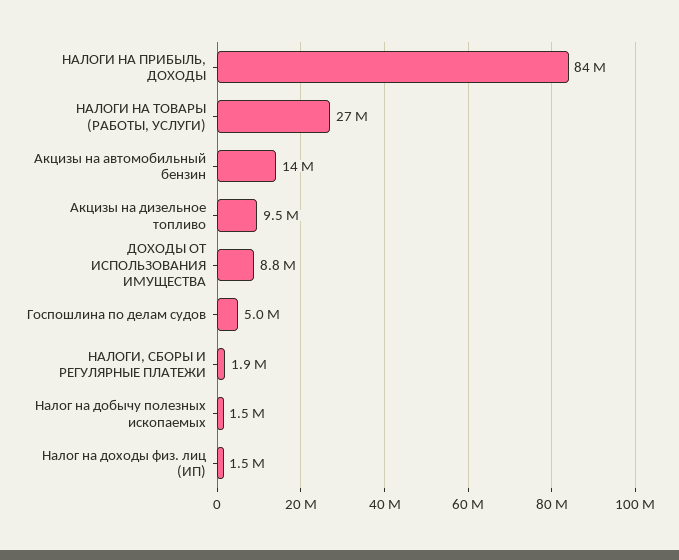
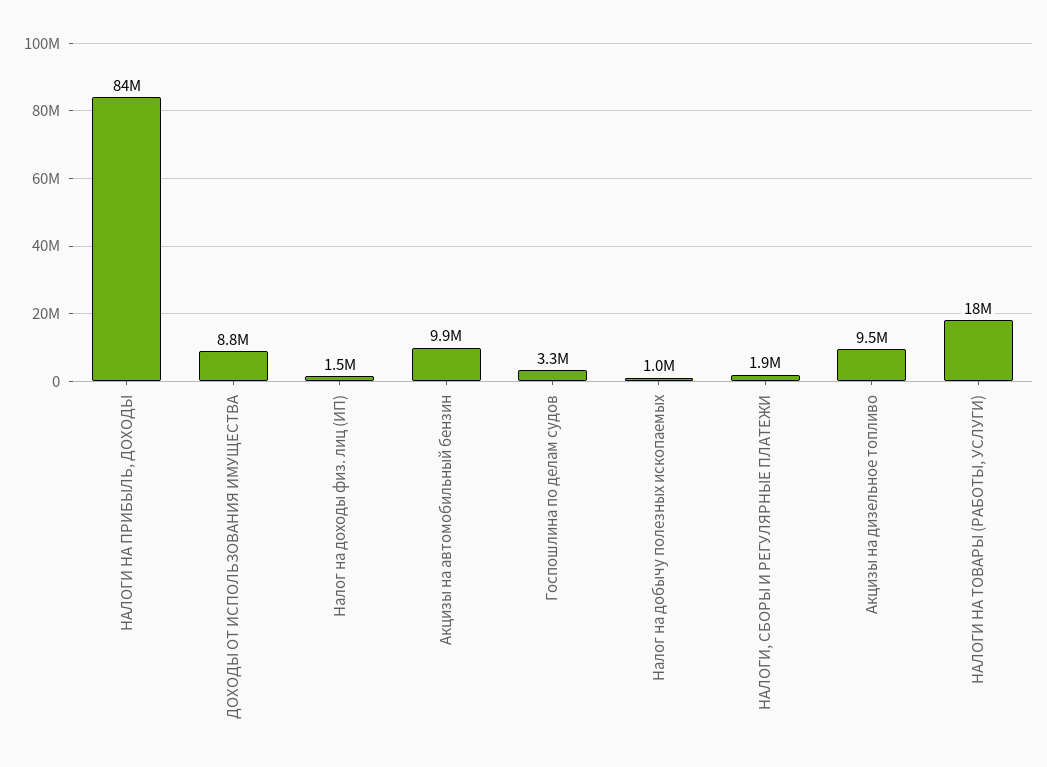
НАЛОГИ НА ТОВАРЫ (РАБОТЫ, УСЛУГИ): 27000000 -> 18000000
Акцизы на автомобильный бензин: 14000000 -> 9900000
Госпошлина по делам судов: 5000000 -> 3300000
Налог на добычу полезных ископаемых: 1500000 -> 1000000

